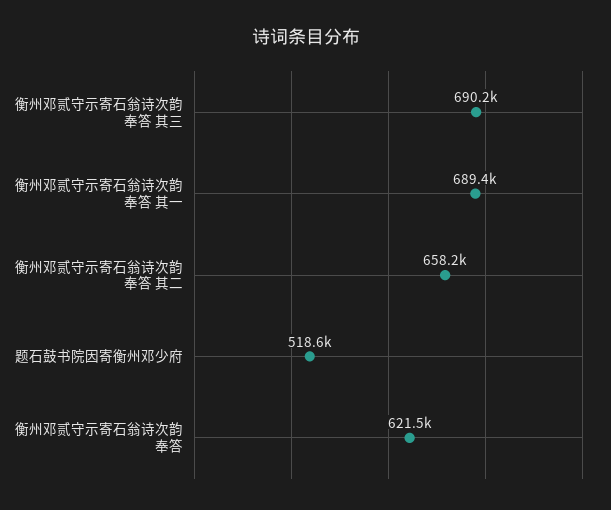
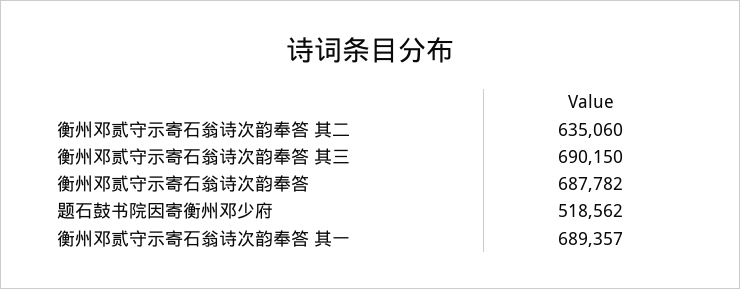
衡州邓贰守示寄石翁诗次韵奉答 其二: 658200 -> 635060
衡州邓贰守示寄石翁诗次韵奉答: 621500 -> 687782

